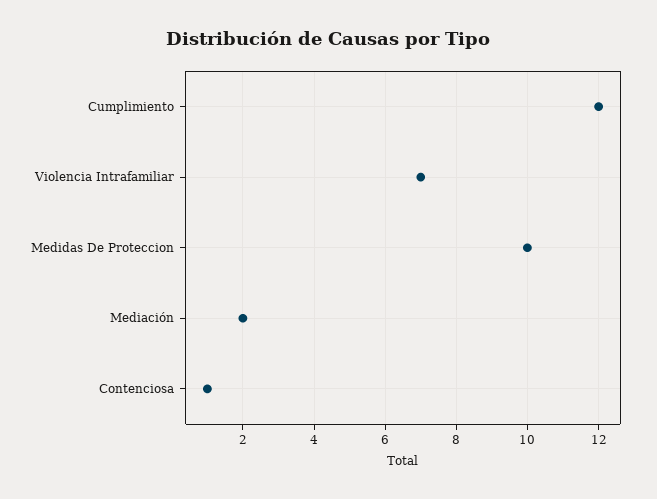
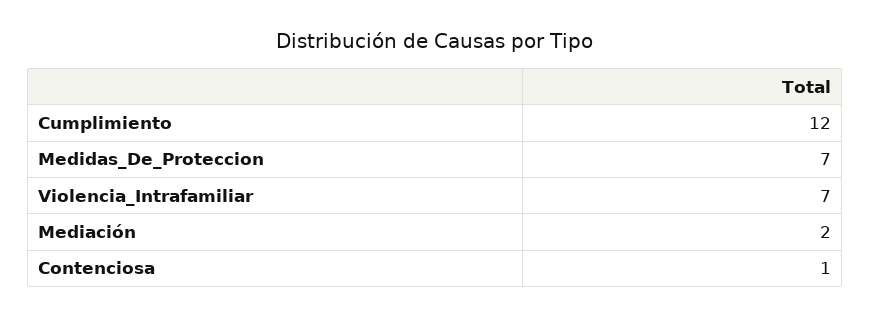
Medidas De Proteccion: 10 -> 7

